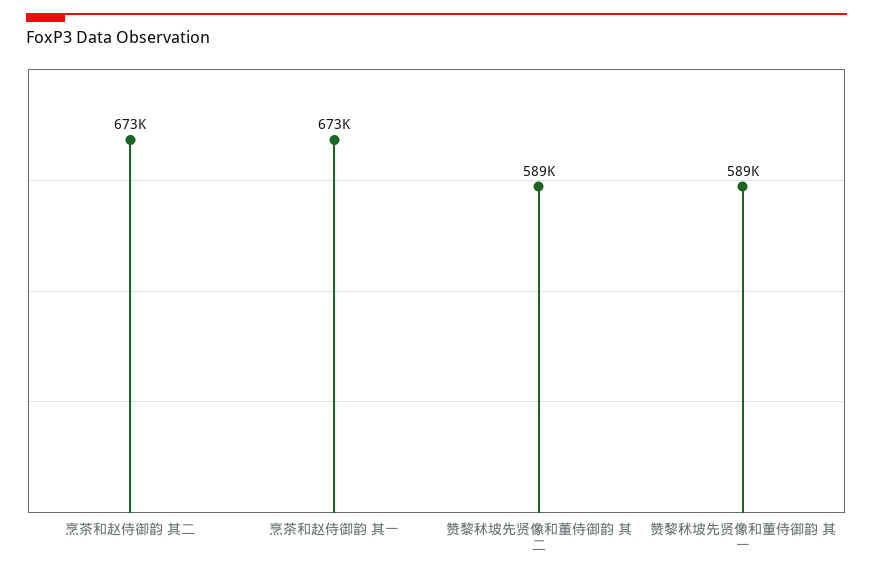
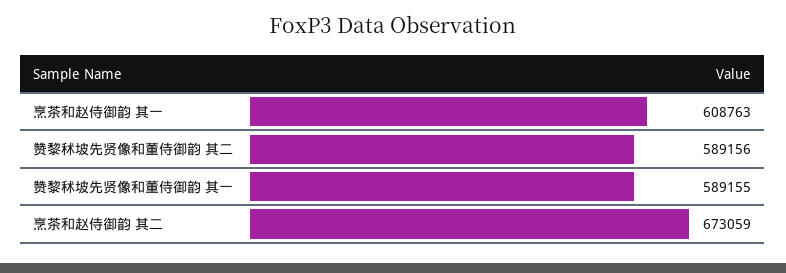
烹茶和赵侍御韵 其一: 673000 -> 608763

